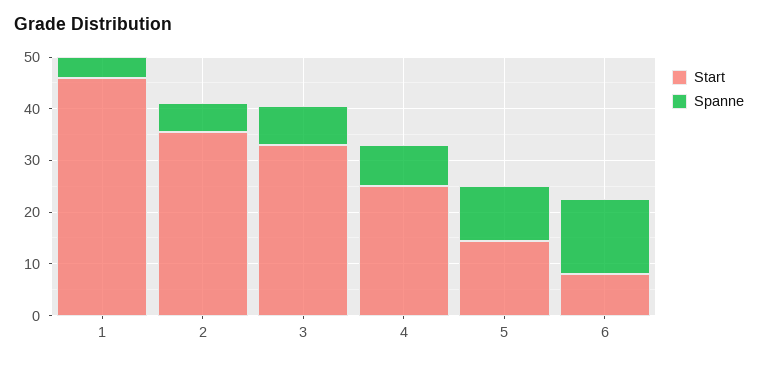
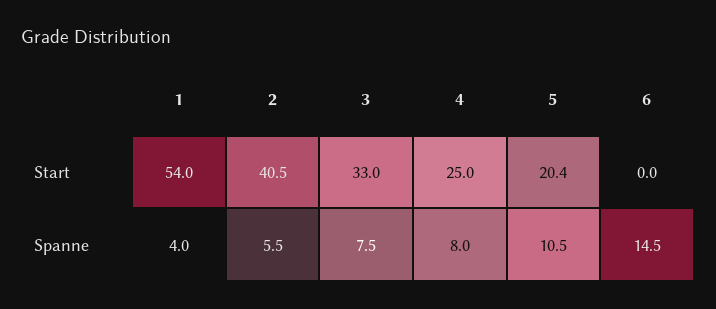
Start, 1: 46 -> 54
Start, 2: 36 -> 40.5
Start, 5: 14 -> 20.4
Start, 6: 8 -> 0

